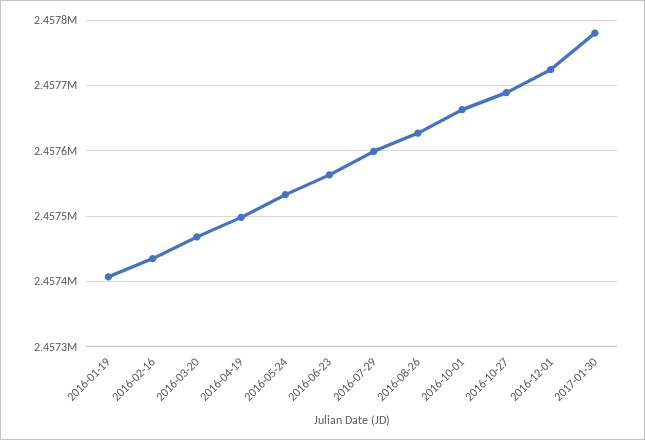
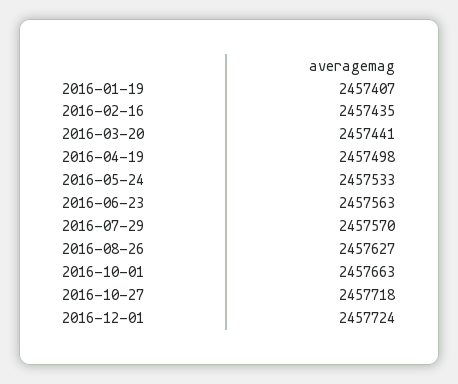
2016-03-20: 2457470 -> 2457441
2016-07-29: 2457600 -> 2457570
2016-10-27: 2457690 -> 2457718
2017-01-30: 2457780 -> none

